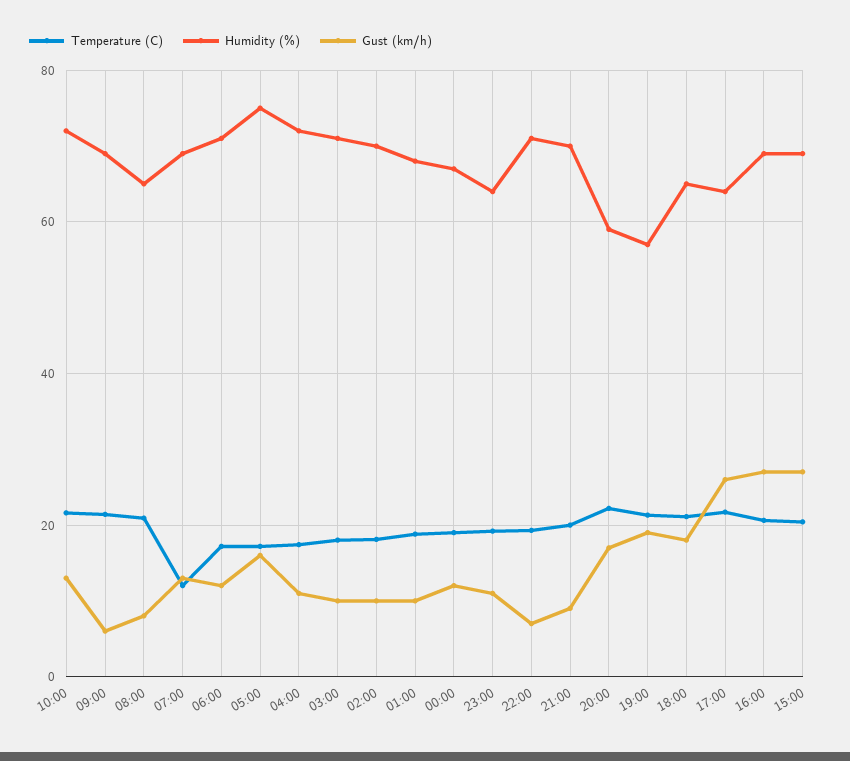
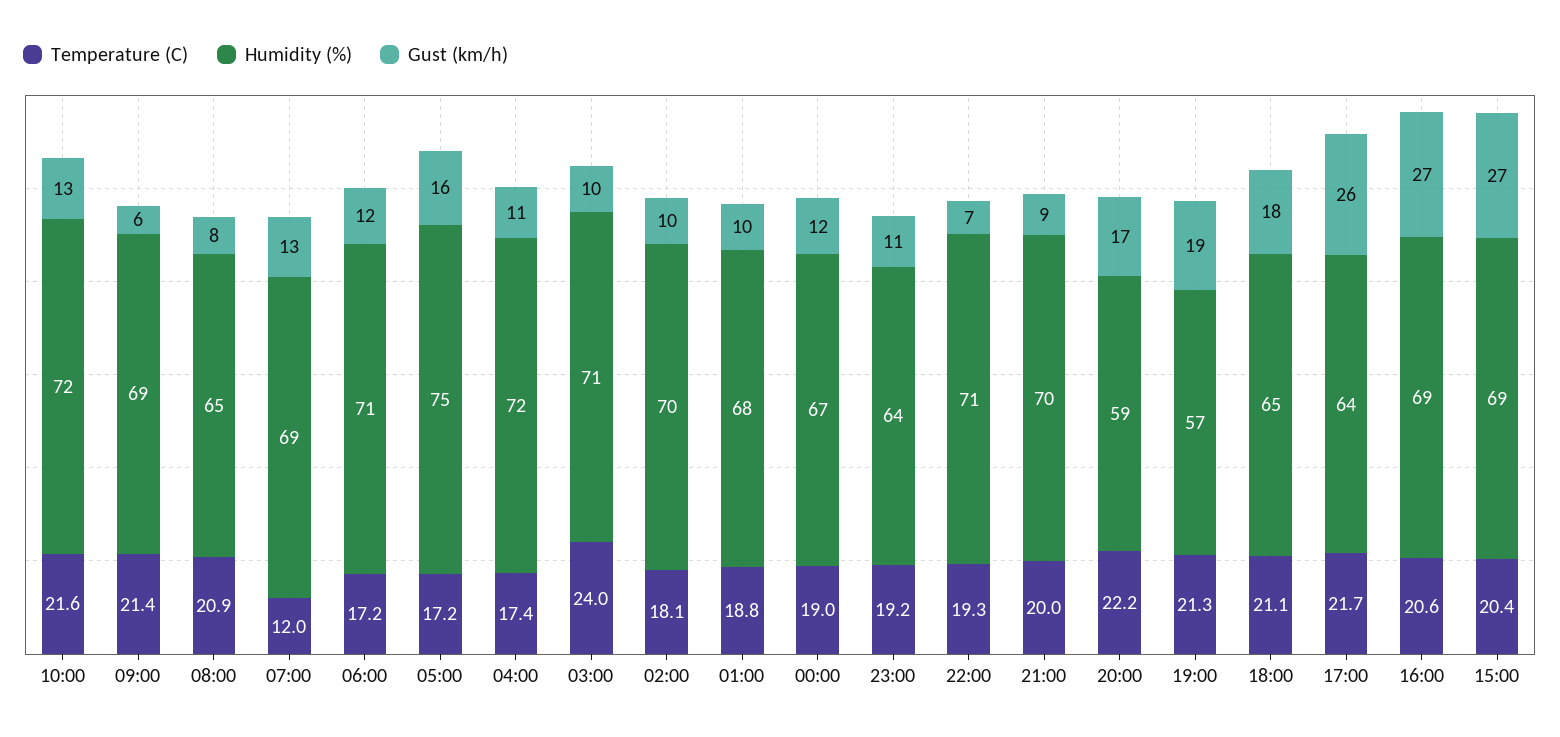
Temperature (C), 03:00: 18 -> 24

